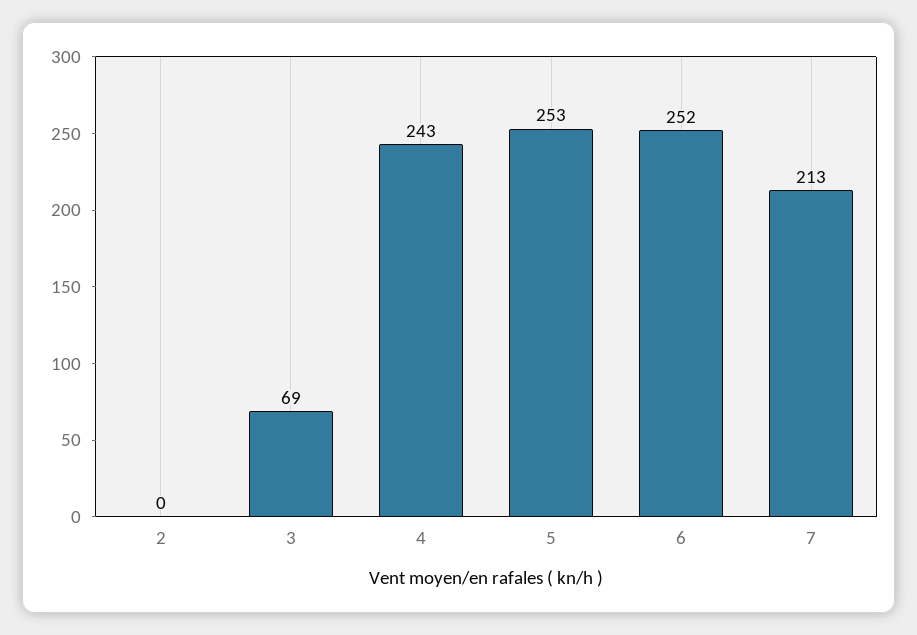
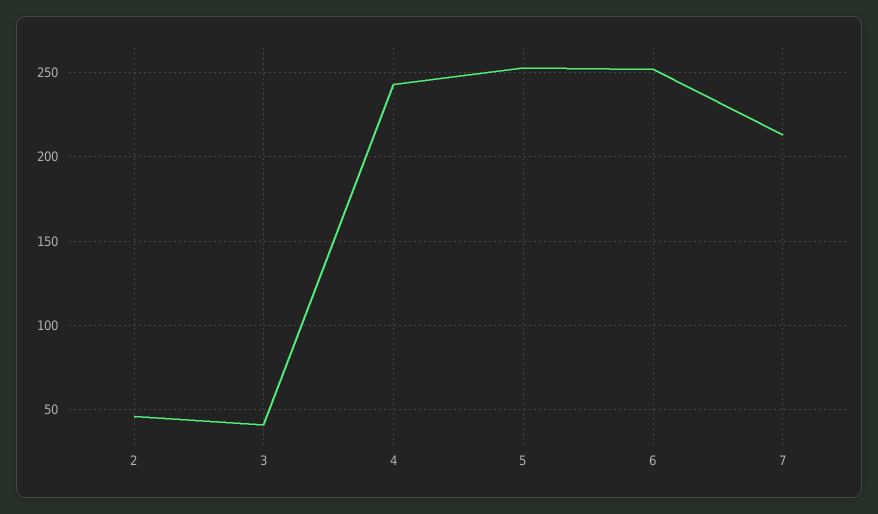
2: 0 -> 45
3: 69 -> 40

